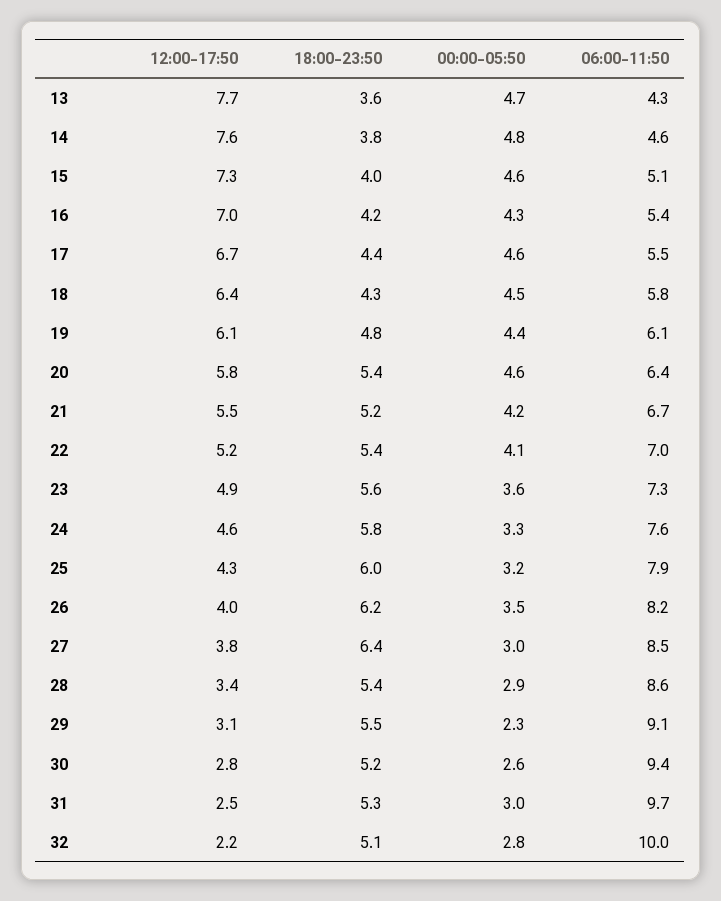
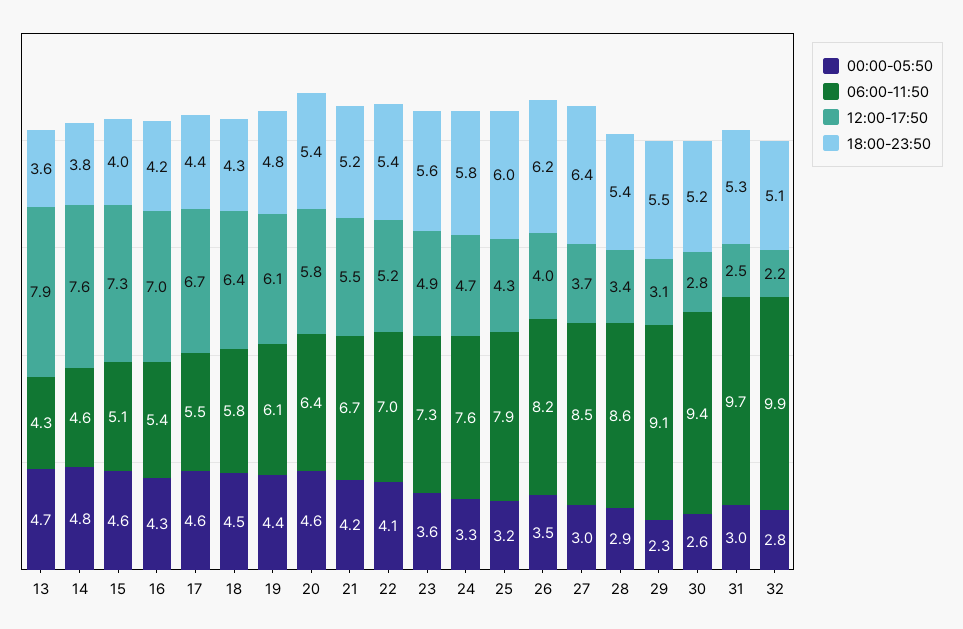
12:00-17:50, 13: 7.7 -> 7.9
12:00-17:50, 24: 4.6 -> 4.7
12:00-17:50, 27: 3.8 -> 3.7
06:00-11:50, 32: 10 -> 9.9

